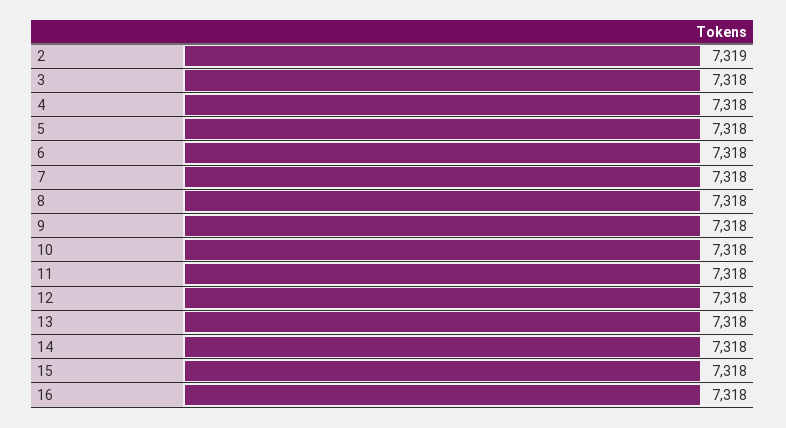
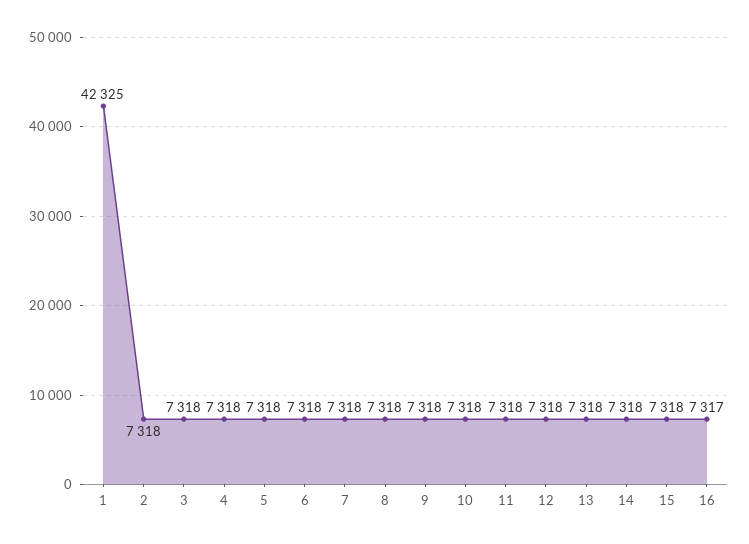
2: 7319 -> 7318
16: 7318 -> 7317
1: none -> 42325

